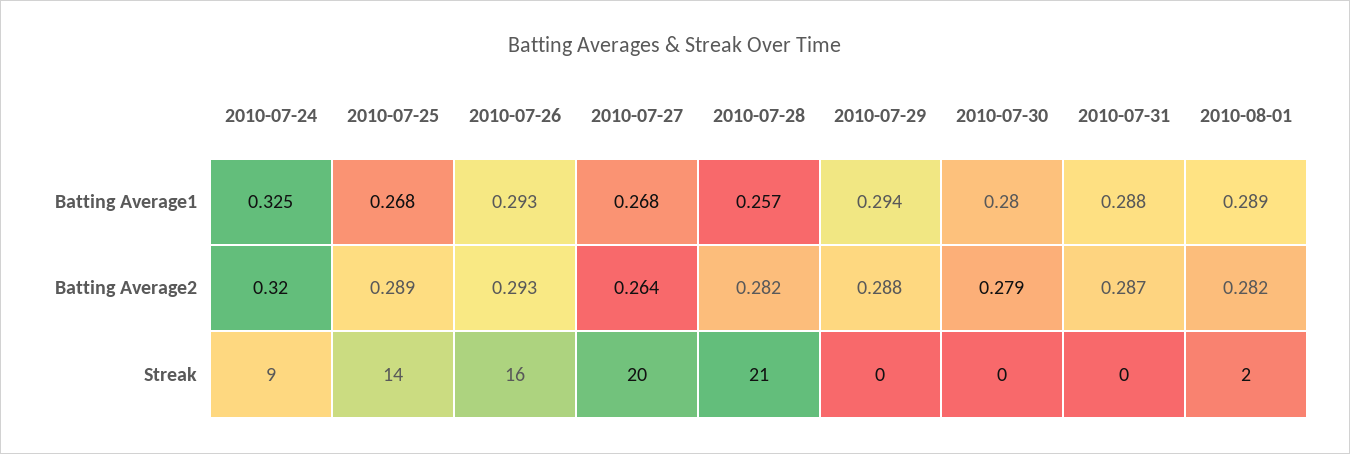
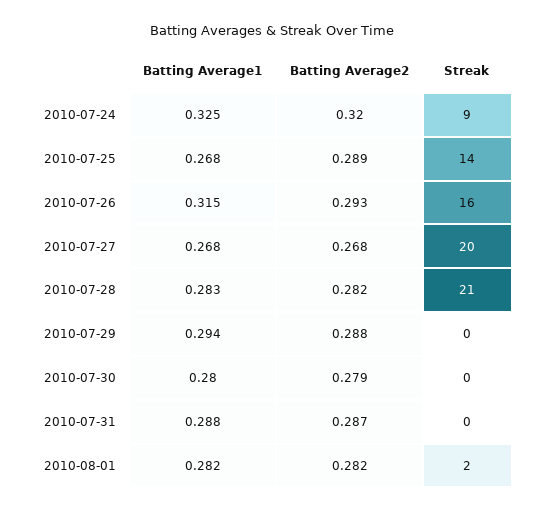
2010-07-26, Batting Average1: 0.293 -> 0.315
2010-07-28, Batting Average1: 0.257 -> 0.283
2010-08-01, Batting Average1: 0.289 -> 0.282
2010-07-27, Batting Average2: 0.264 -> 0.268

